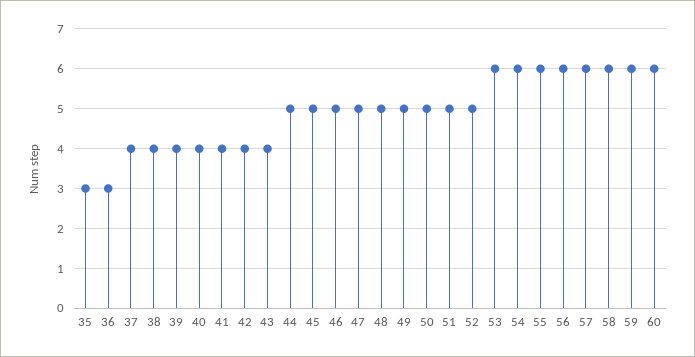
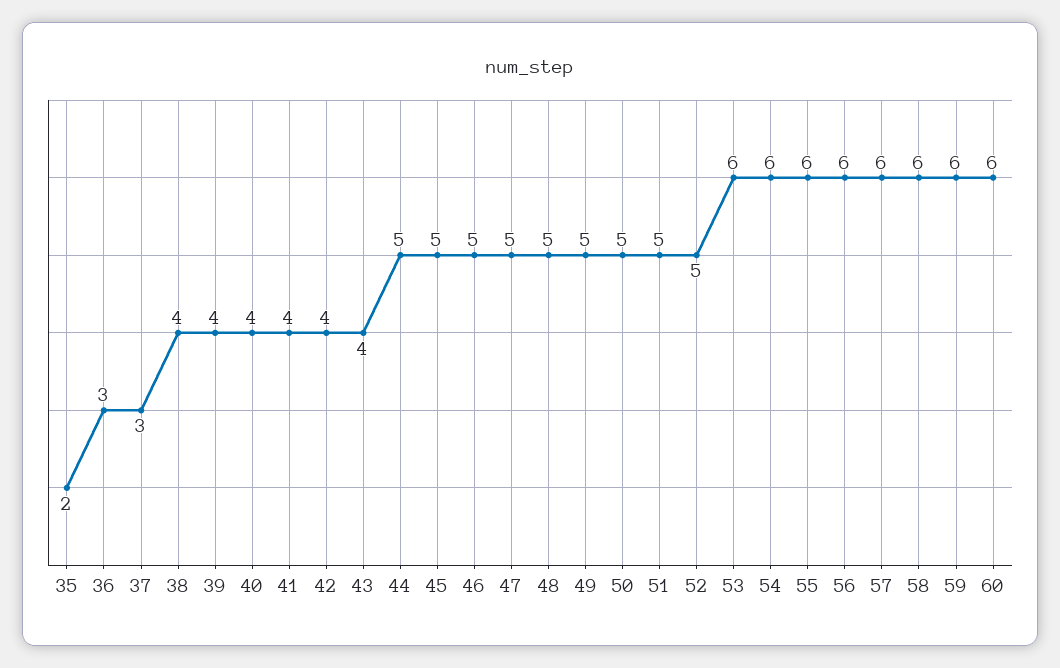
35: 3 -> 2
37: 4 -> 3

